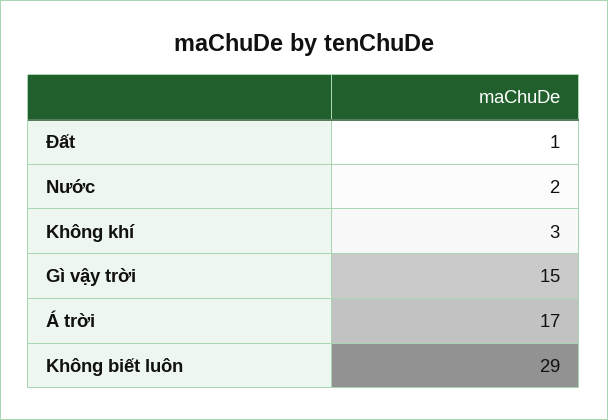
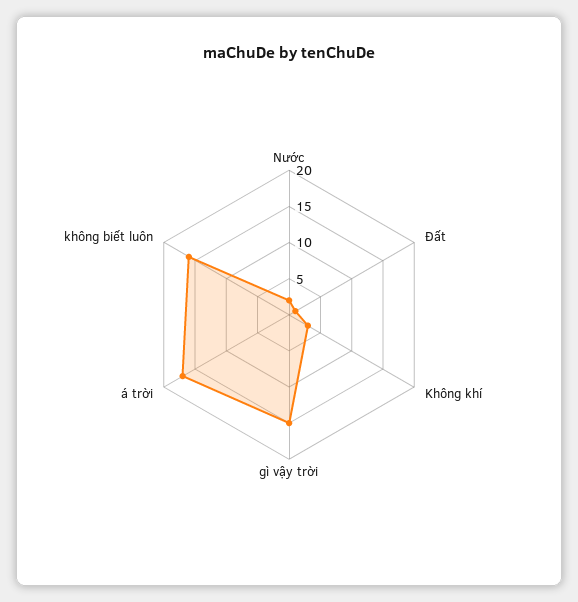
Không biết luôn: 29 -> 15

